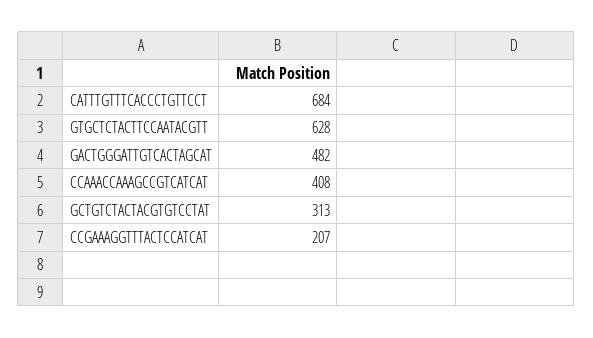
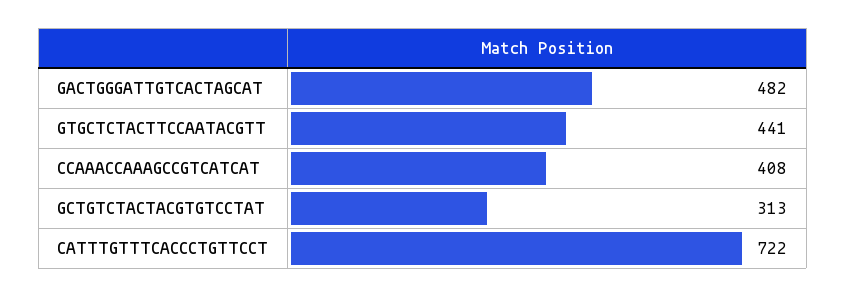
CATTTGTTTCACCCTGTTCCT: 684 -> 722
GTGCTCTACTTCCAATACGTT: 628 -> 441
CCGAAAGGTTTACTCCATCAT: 207 -> none

